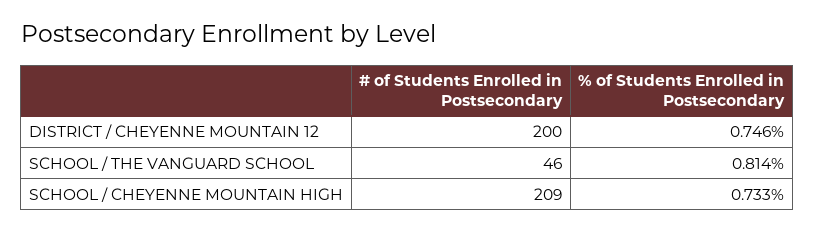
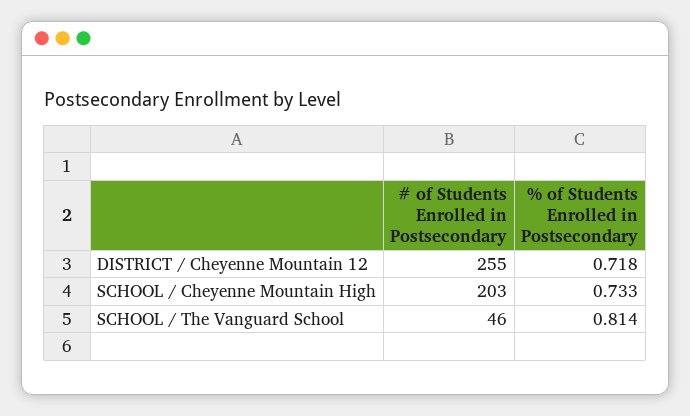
# of Students Enrolled in Postsecondary, DISTRICT / CHEYENNE MOUNTAIN 12: 200 -> 255
% of Students Enrolled in Postsecondary, DISTRICT / CHEYENNE MOUNTAIN 12: 0.746 -> 0.718
# of Students Enrolled in Postsecondary, SCHOOL / CHEYENNE MOUNTAIN HIGH: 209 -> 203

